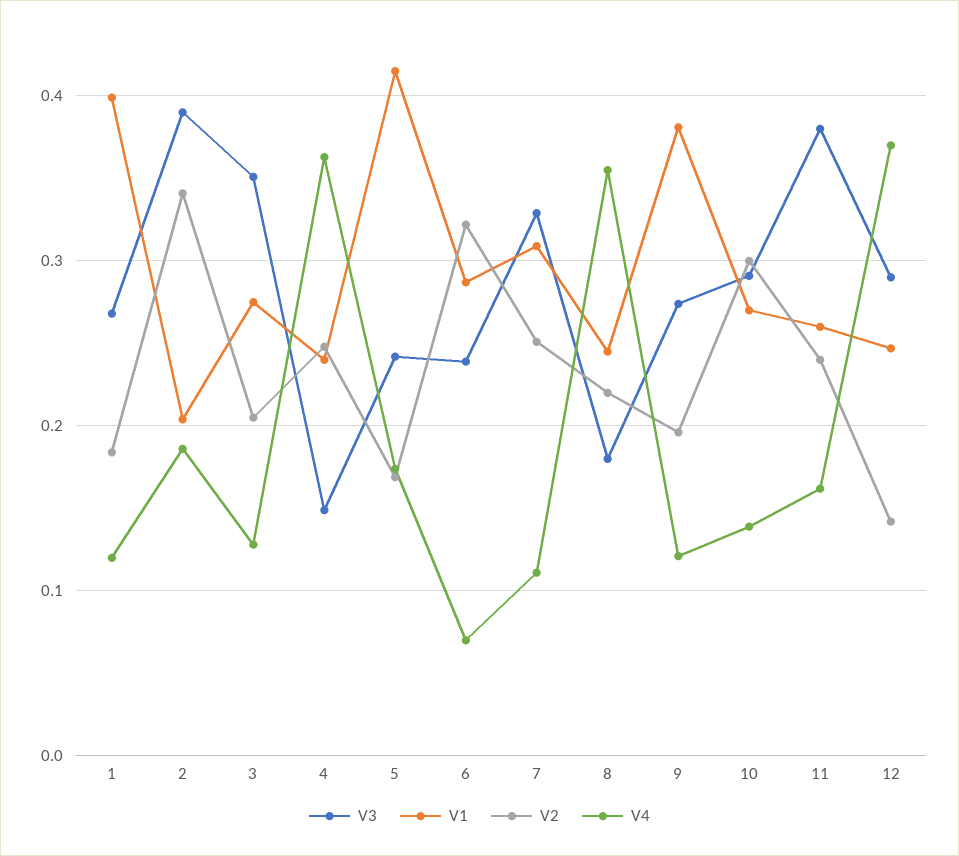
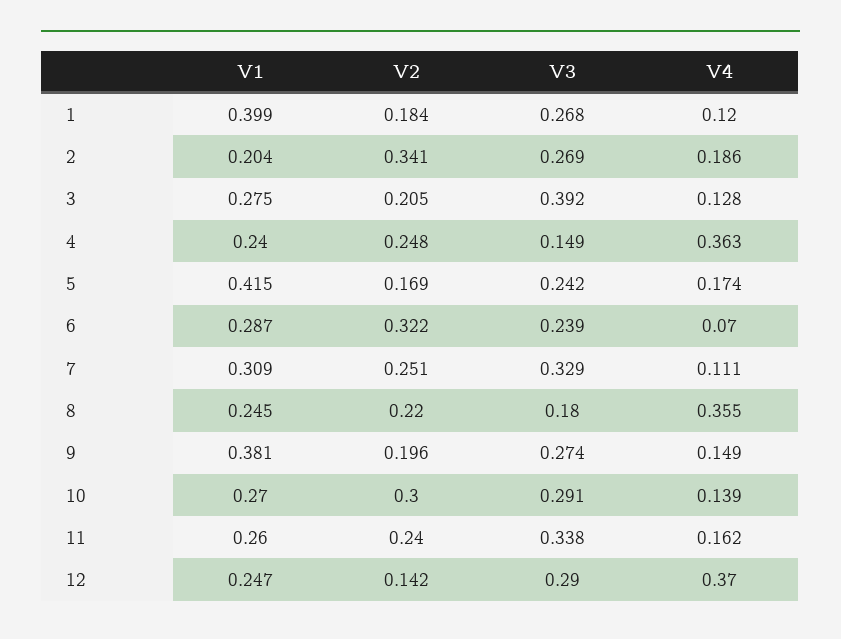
V3, 2: 0.39 -> 0.269
V3, 3: 0.35 -> 0.392
V4, 9: 0.12 -> 0.149
V3, 11: 0.38 -> 0.338

